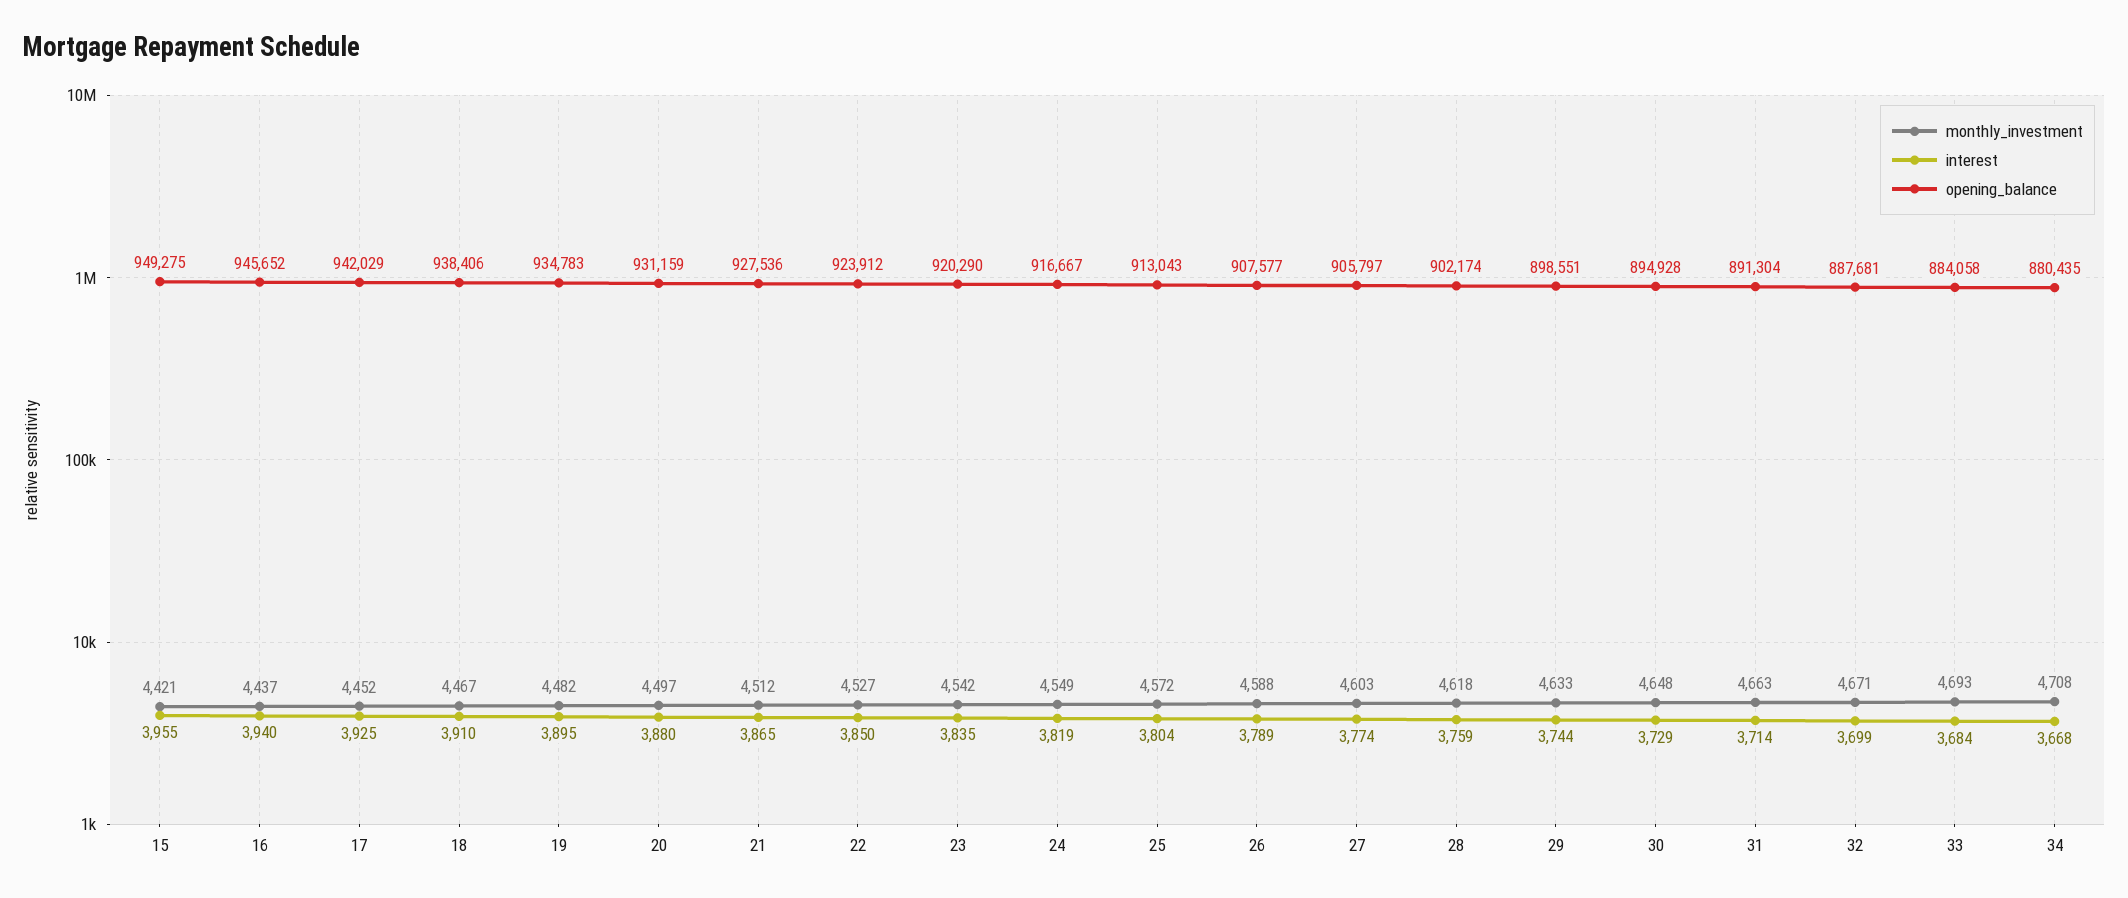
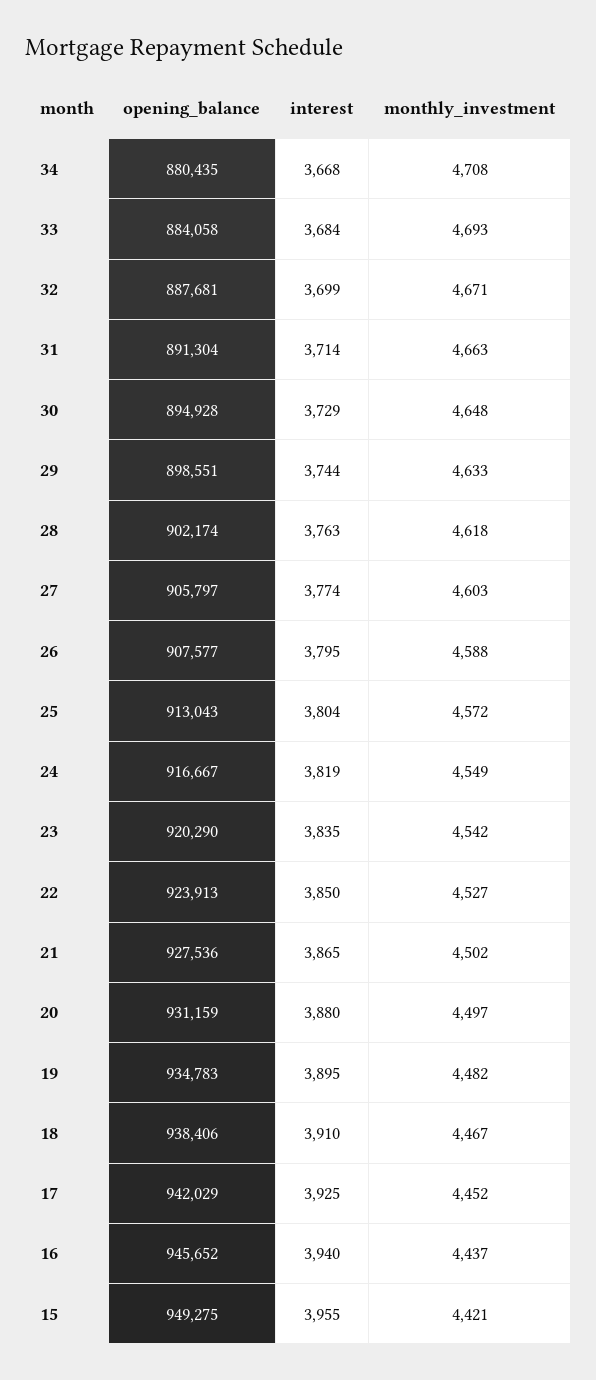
monthly_investment, 21: 4512 -> 4502
opening_balance, 22: 923912 -> 923913
interest, 26: 3789 -> 3795
interest, 28: 3759 -> 3763

